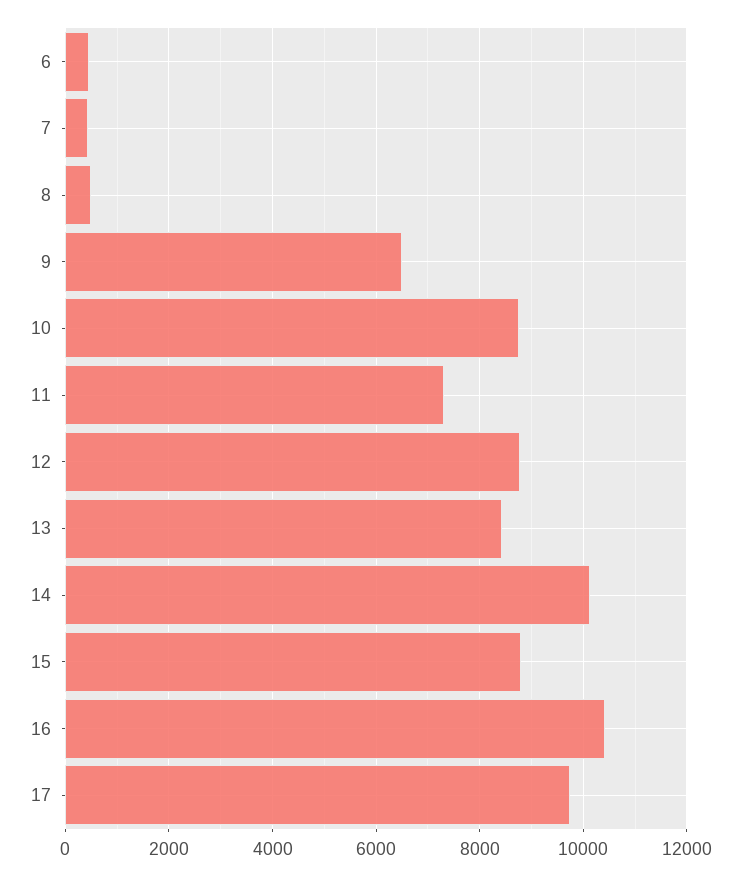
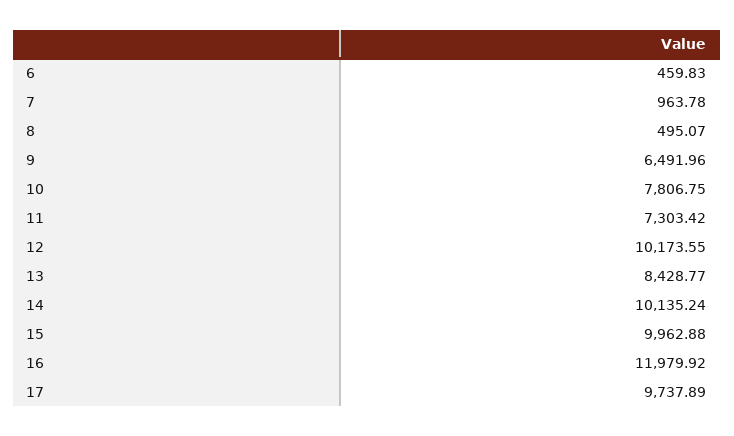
7: 400 -> 963.78
10: 8800 -> 7806.75
12: 8800 -> 10173.55
15: 8800 -> 9962.88
16: 10400 -> 11979.92

